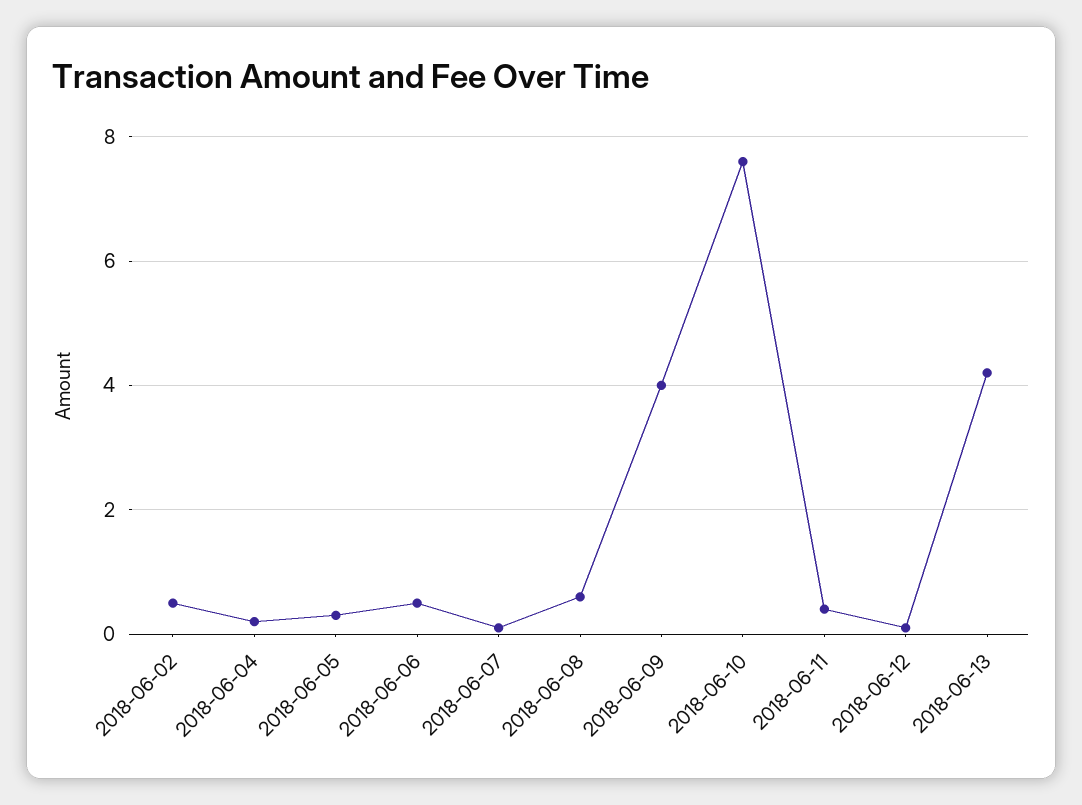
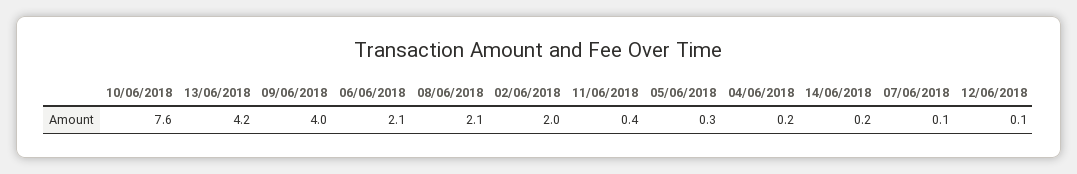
2018-06-02: 0.5 -> 2
2018-06-06: 0.5 -> 2.1
2018-06-08: 0.5 -> 2.1
14/06/2018: none -> 0.2

